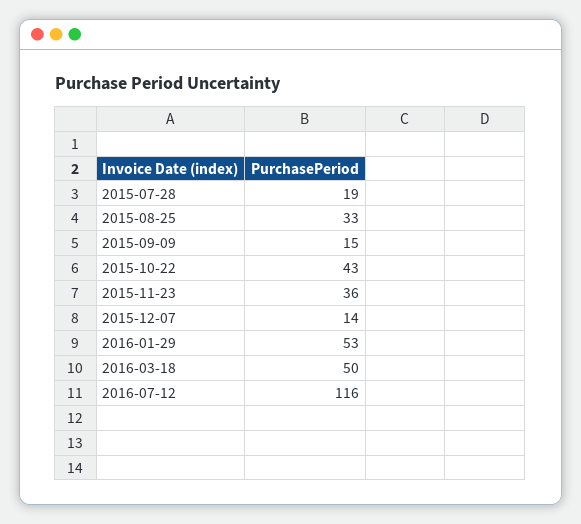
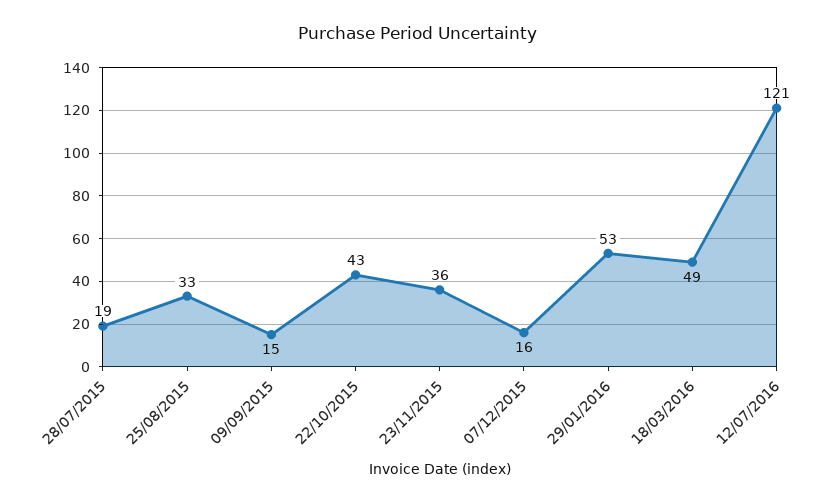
2015-12-07: 14 -> 16
2016-03-18: 50 -> 49
2016-07-12: 116 -> 121

